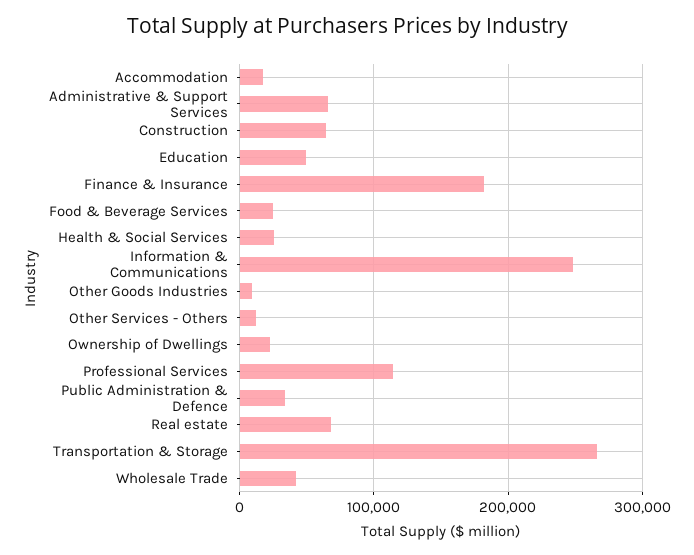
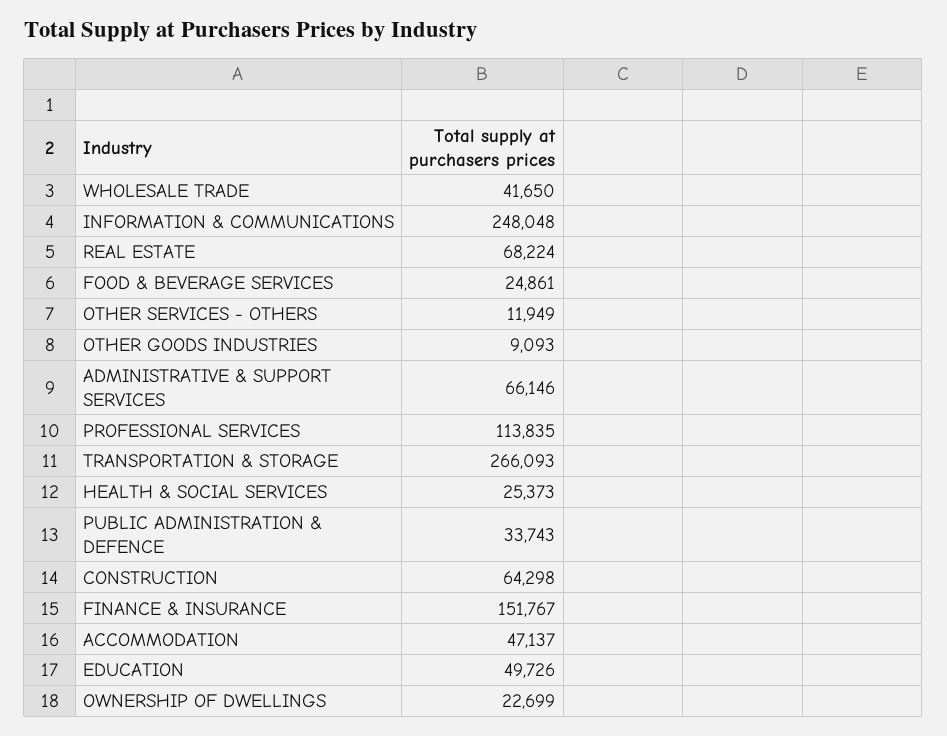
Accommodation: 20000 -> 47137
Finance & Insurance: 180000 -> 151767

